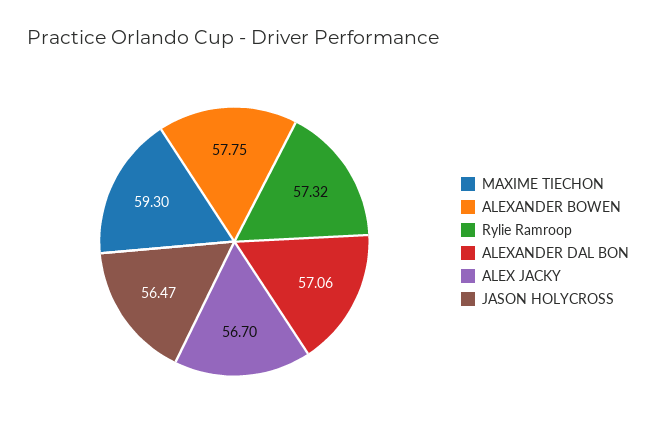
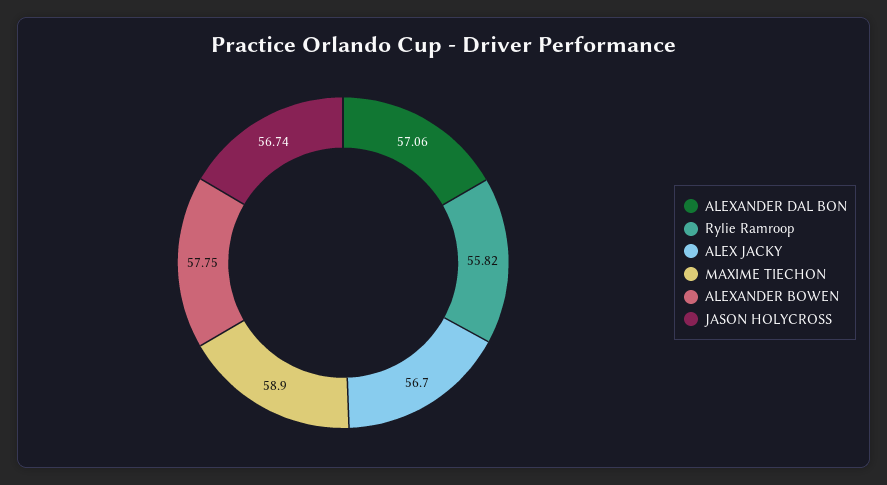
MAXIME TIECHON: 59.3 -> 58.9
Rylie Ramroop: 57.32 -> 55.82
JASON HOLYCROSS: 56.47 -> 56.74

